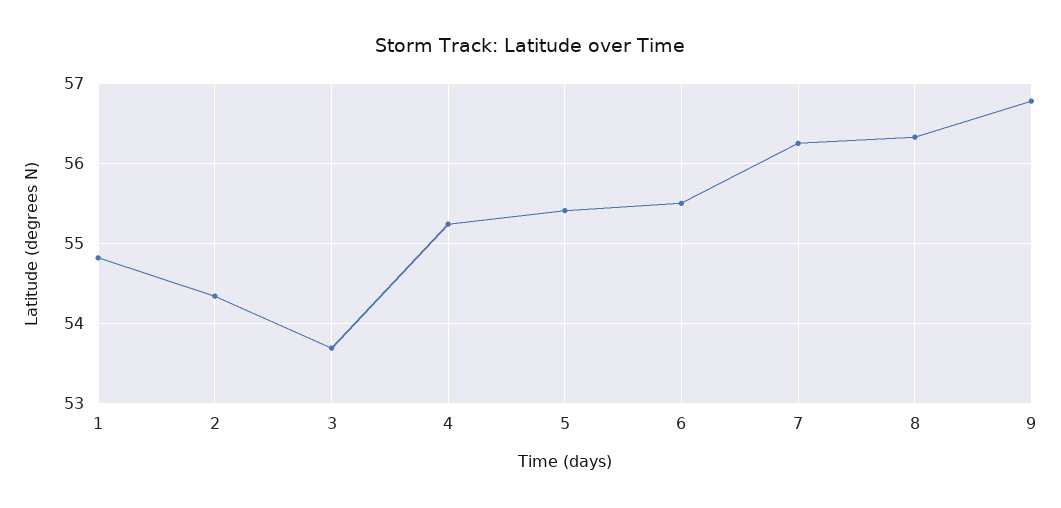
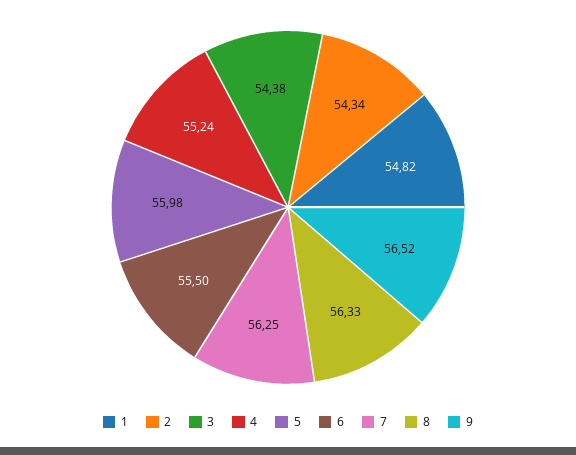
3: 53.7 -> 54.38
5: 55.4 -> 55.98
9: 56.8 -> 56.52

